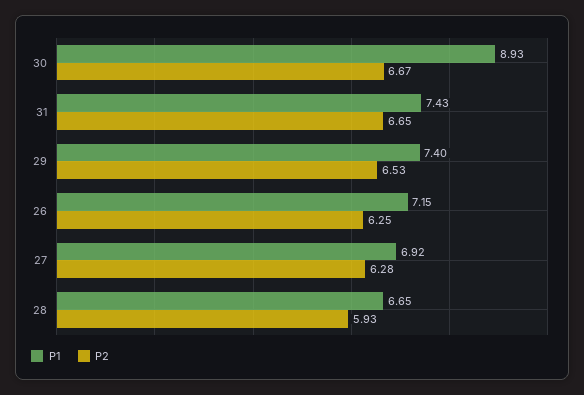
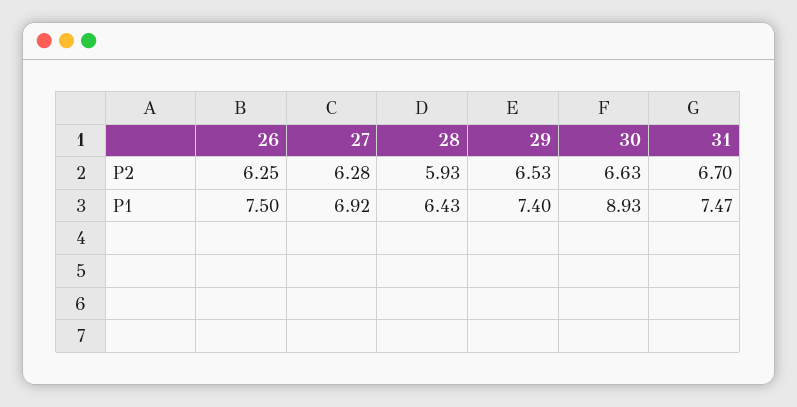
P2, 30: 6.67 -> 6.63
P1, 31: 7.43 -> 7.47
P2, 31: 6.65 -> 6.7
P1, 26: 7.15 -> 7.5
P1, 28: 6.65 -> 6.43

